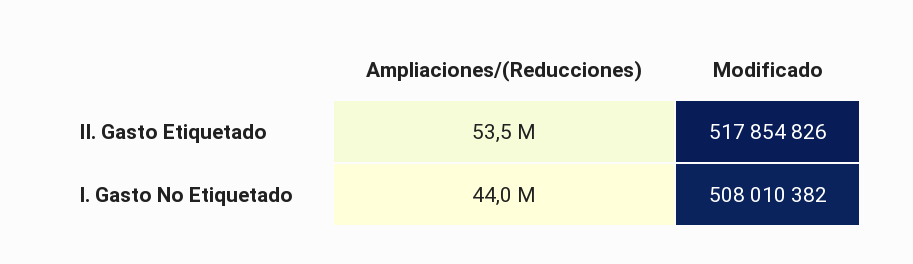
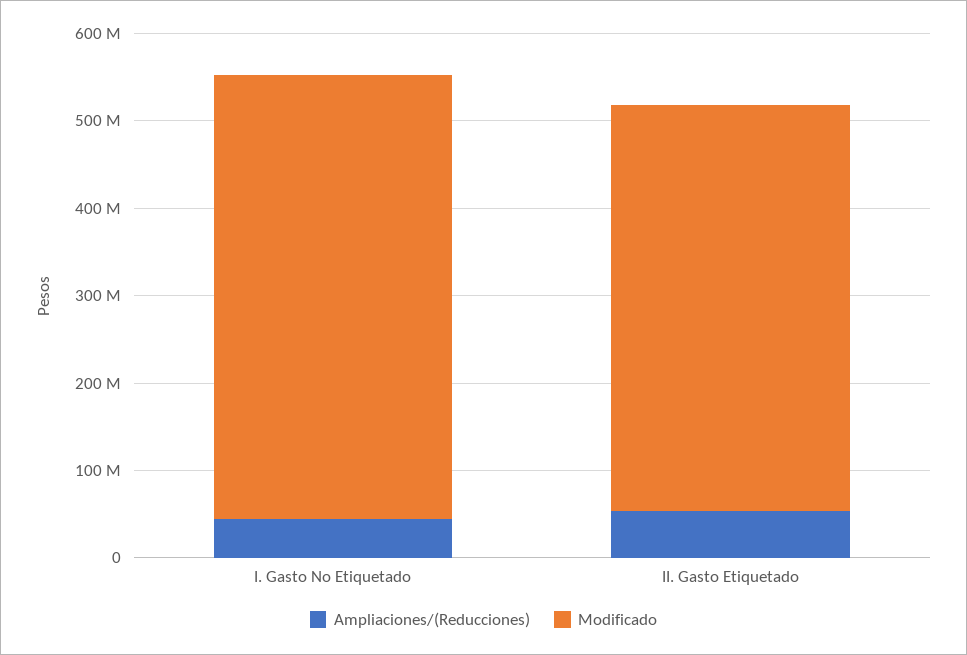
Modificado, II. Gasto Etiquetado: 517854826 -> 460000000

